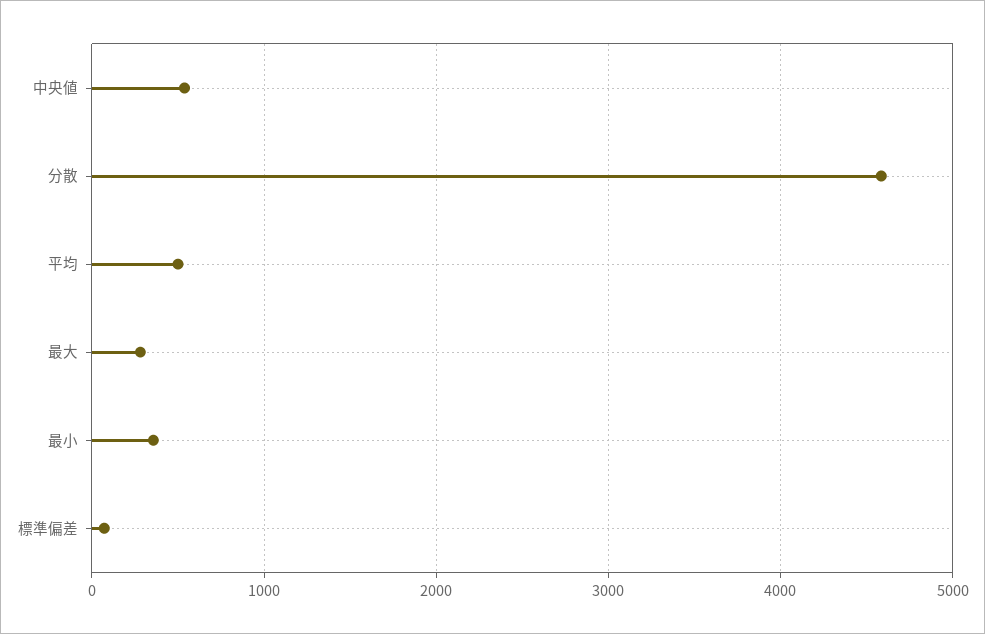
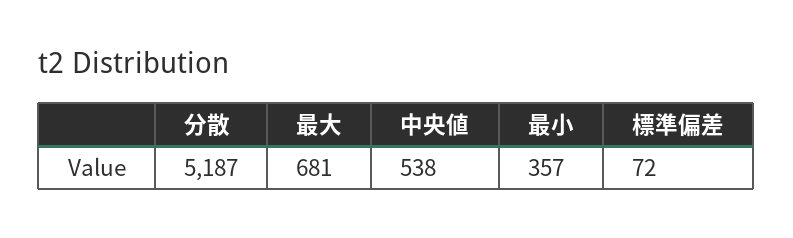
分散: 4600 -> 5187
平均: 500 -> none
最大: 300 -> 681

